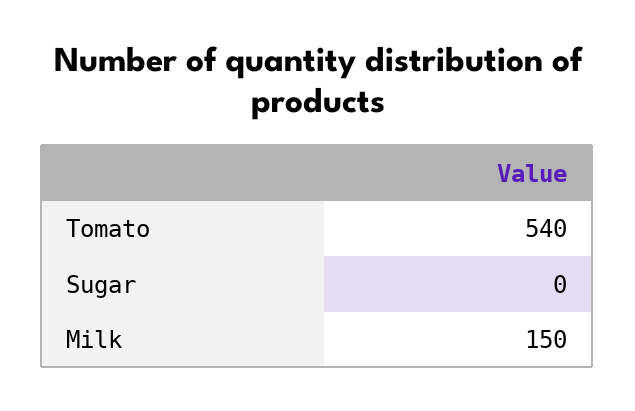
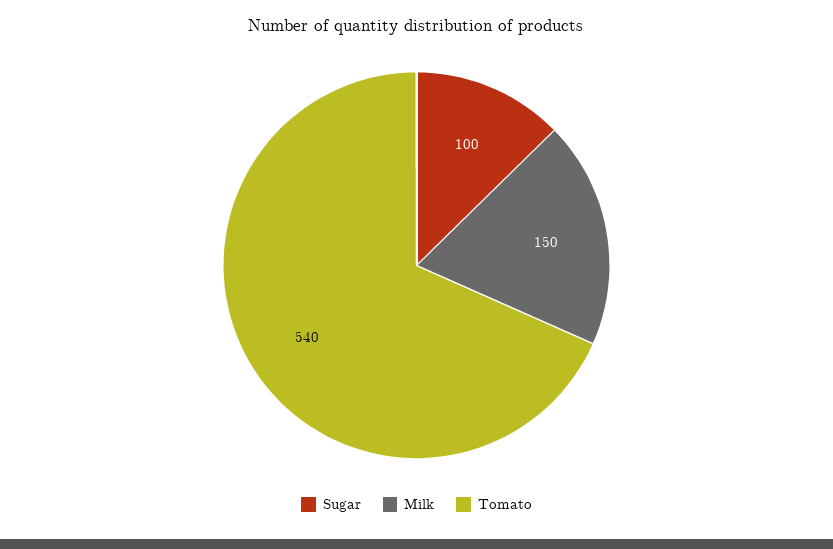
Sugar: 0 -> 100

